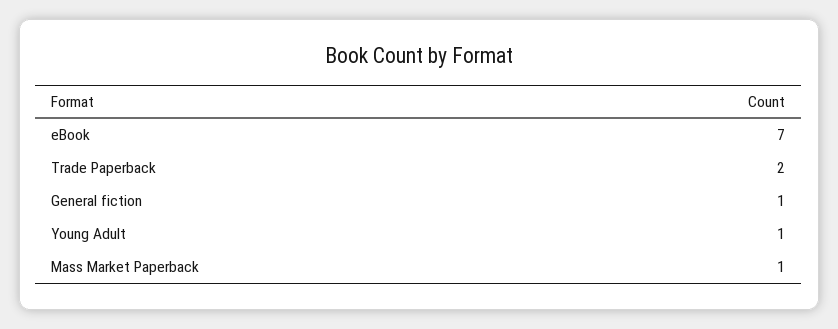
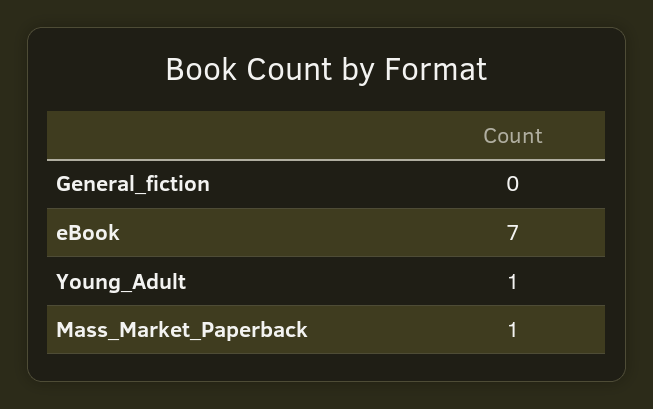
Trade Paperback: 2 -> none
General fiction: 1 -> 0

